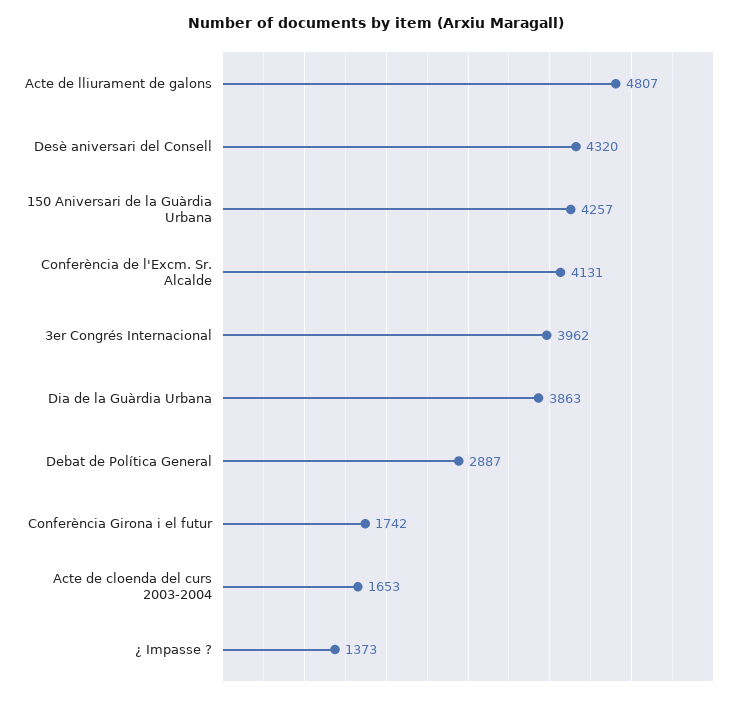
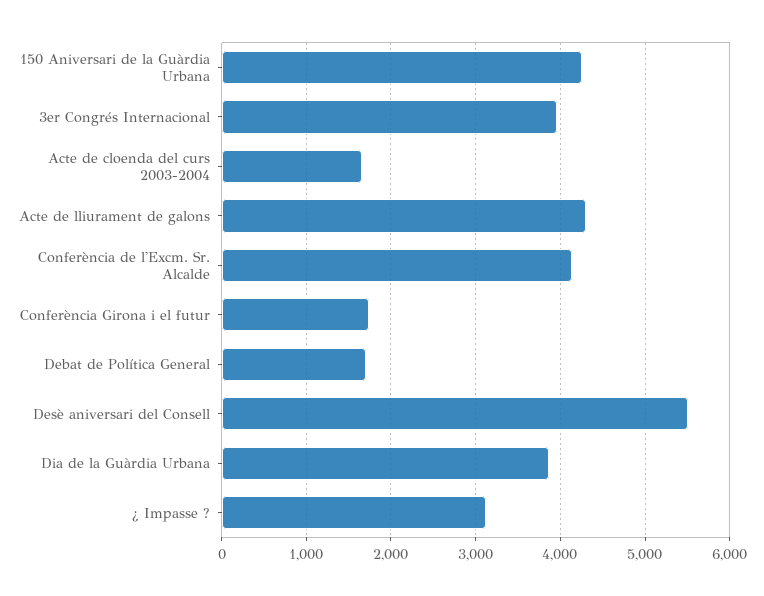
Acte de lliurament de galons: 4807 -> 4300
Desè aniversari del Consell: 4320 -> 5500
Debat de Política General: 2887 -> 1700
¿ Impasse ?: 1373 -> 3100

